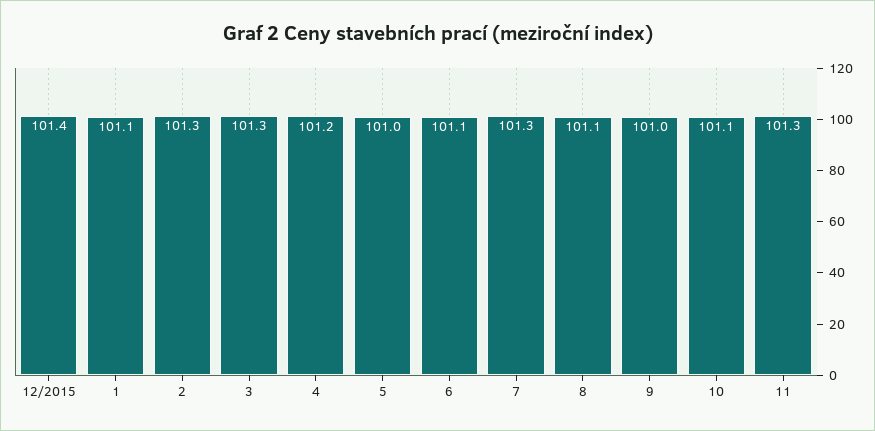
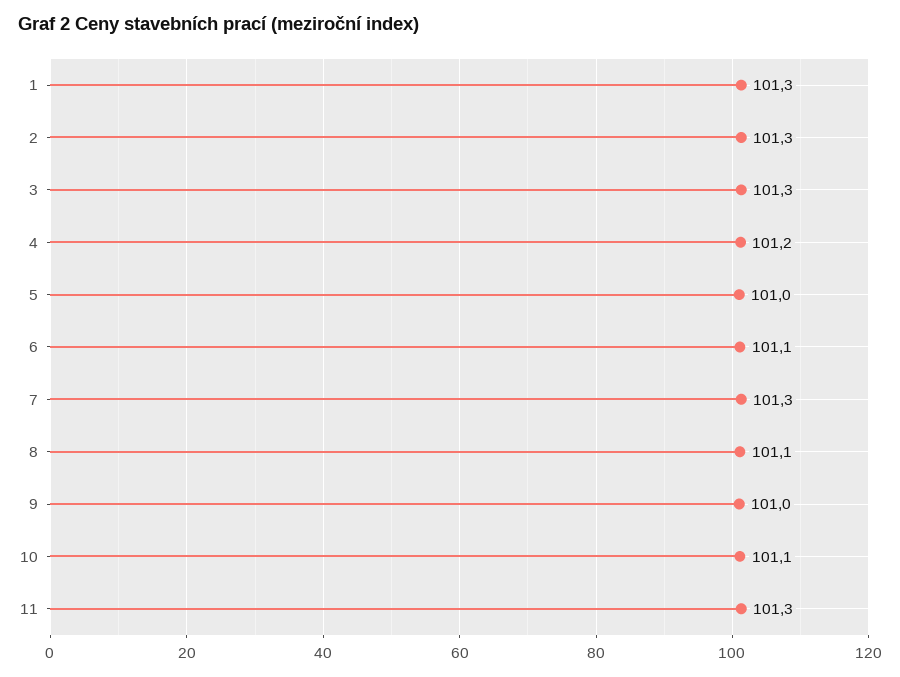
12/2015: 101.4 -> none
1: 101.1 -> 101.3

